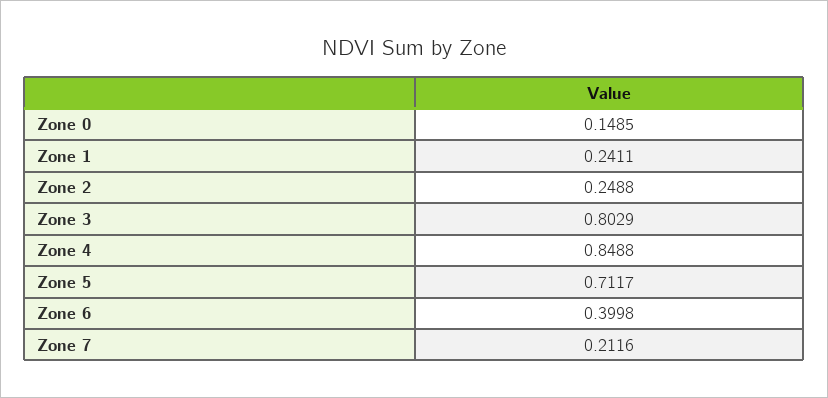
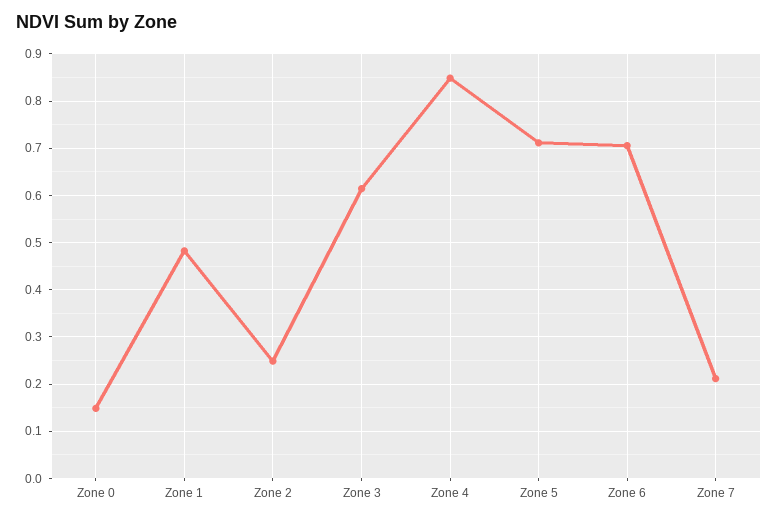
Zone 1: 0.2411 -> 0.48
Zone 3: 0.8029 -> 0.62
Zone 6: 0.3998 -> 0.7

